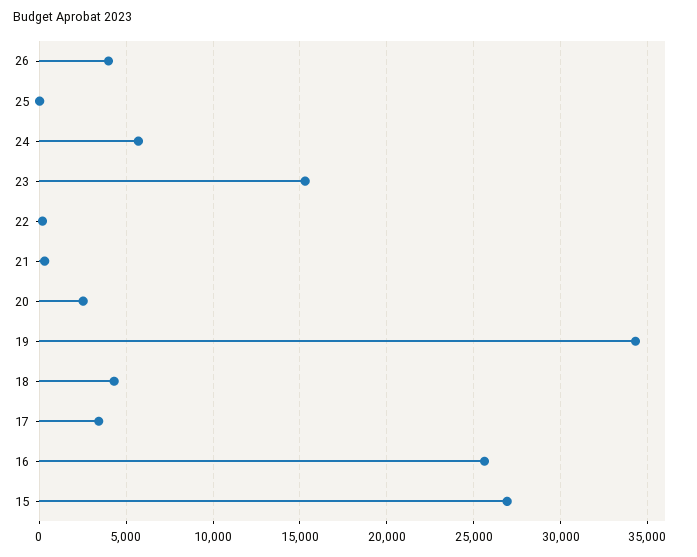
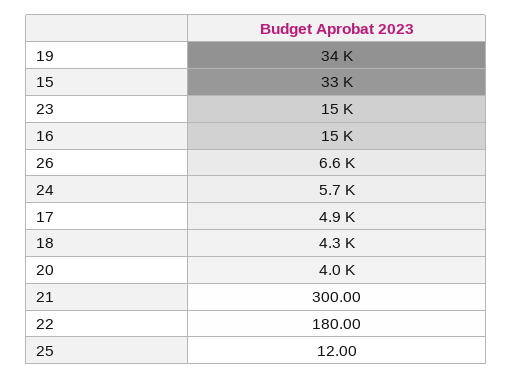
26: 4000 -> 6600
20: 2500 -> 4000
17: 3500 -> 4900
16: 25500 -> 15000
15: 27000 -> 33000

